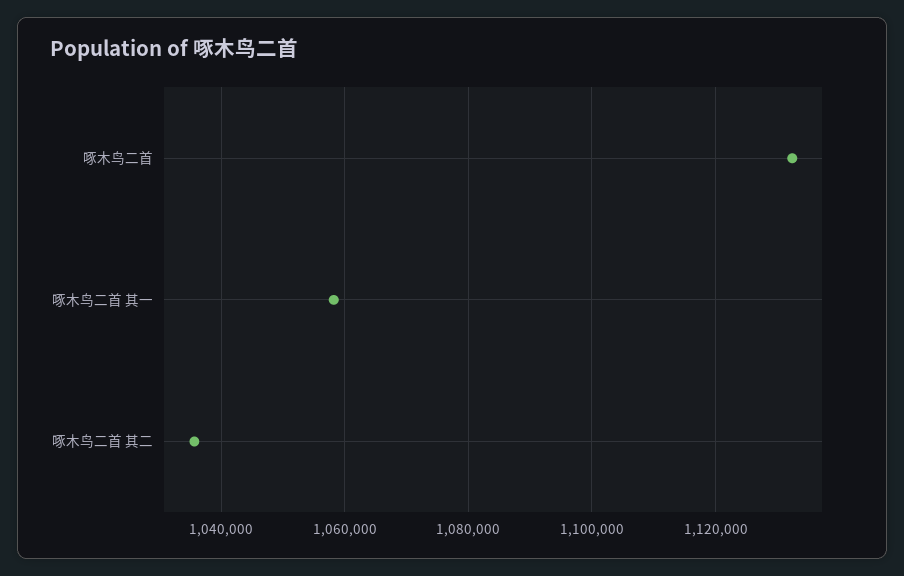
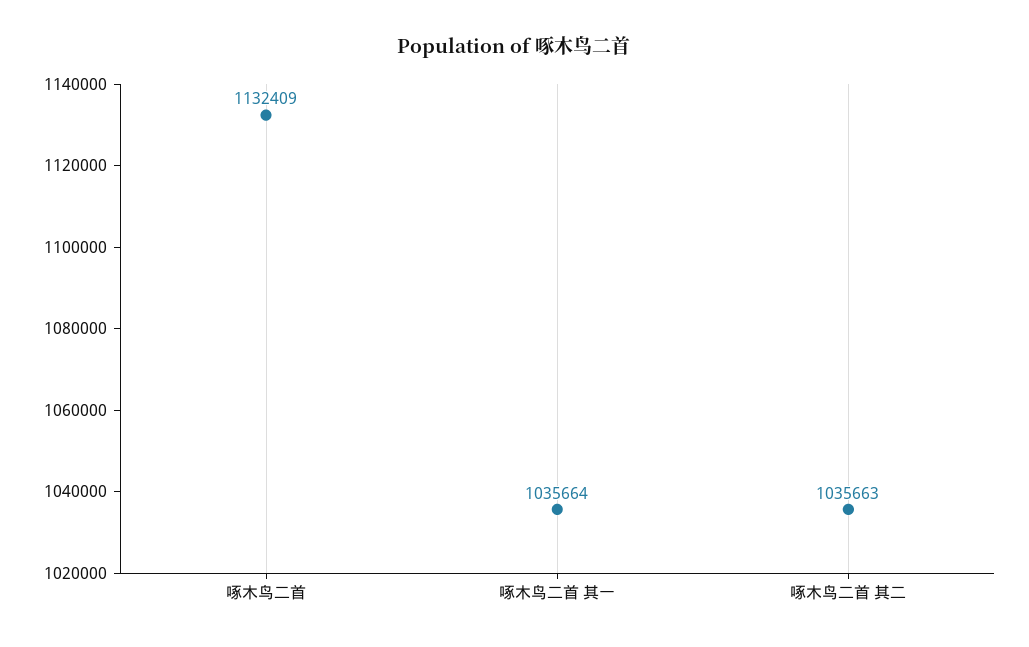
啄木鸟二首 其一: 1058000 -> 1035664

